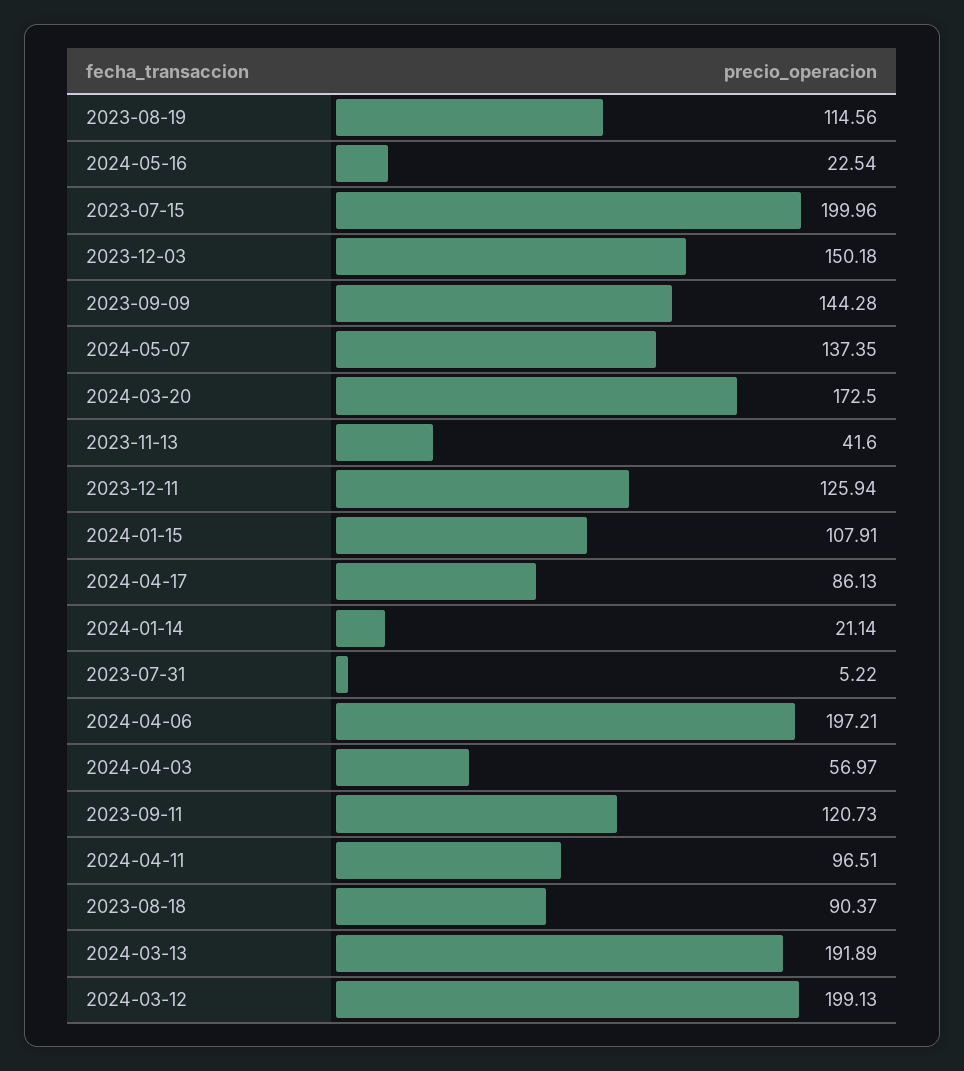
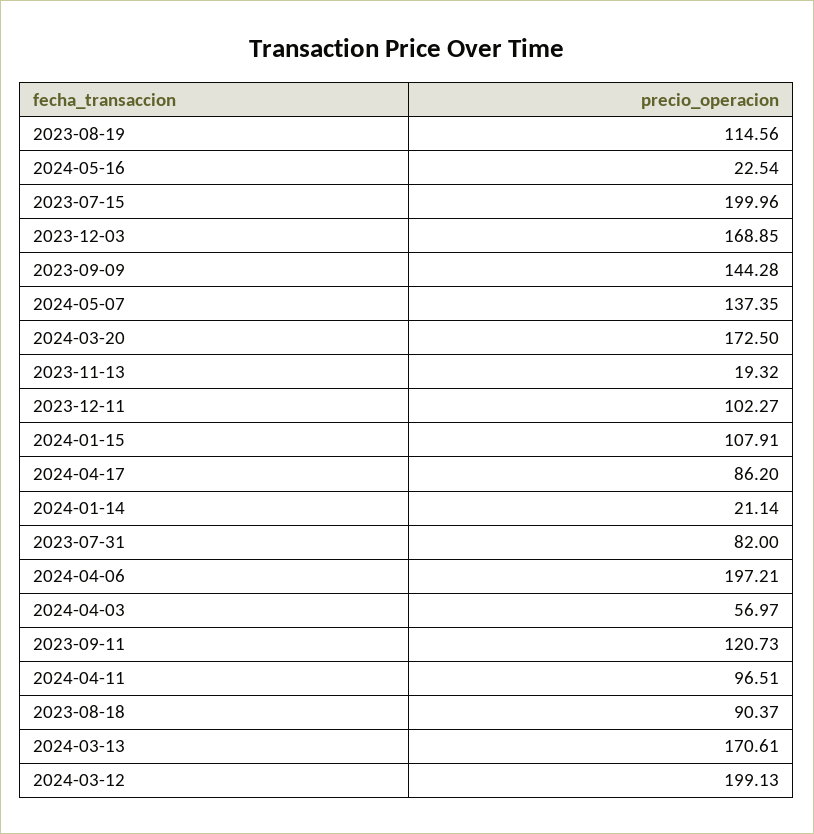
2023-12-03: 150.18 -> 168.85
2023-11-13: 41.6 -> 19.32
2023-12-11: 125.94 -> 102.27
2024-04-17: 86.13 -> 86.2
2023-07-31: 5.22 -> 82
2024-03-13: 191.89 -> 170.61

